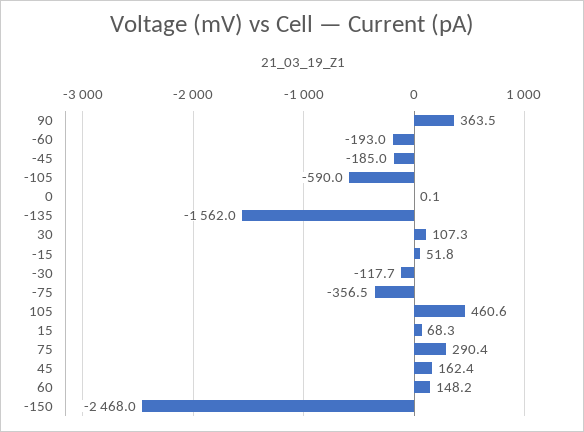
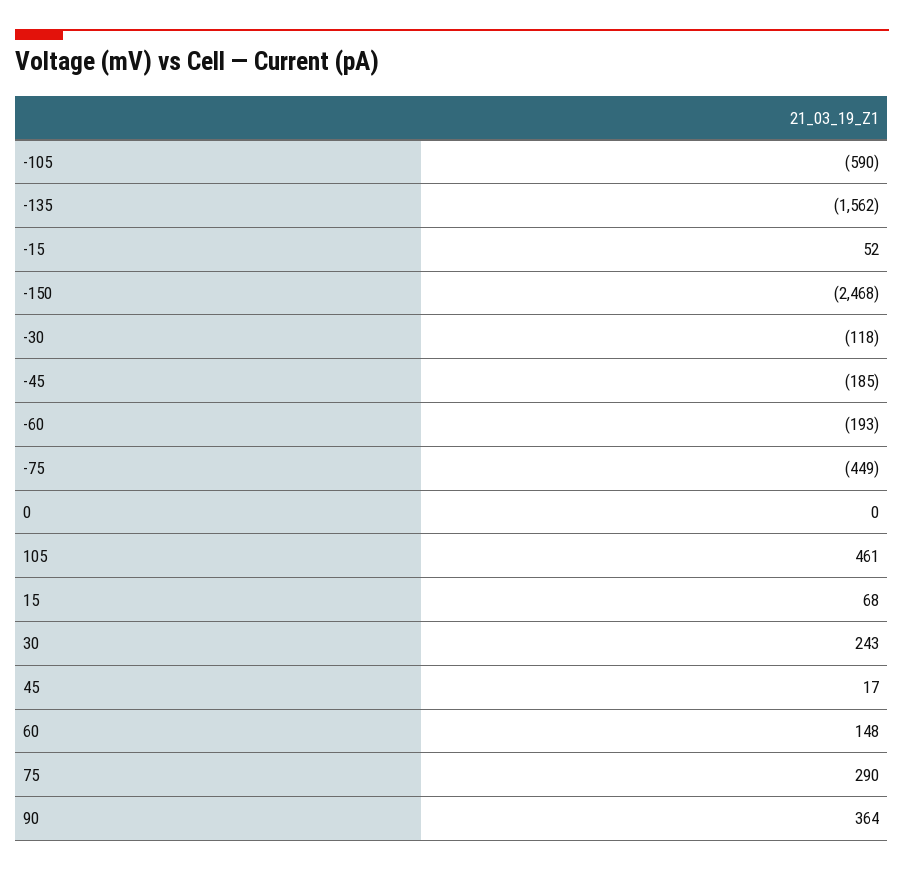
30: 107.3 -> 243
-75: -356.5 -> -449
45: 162.4 -> 17

